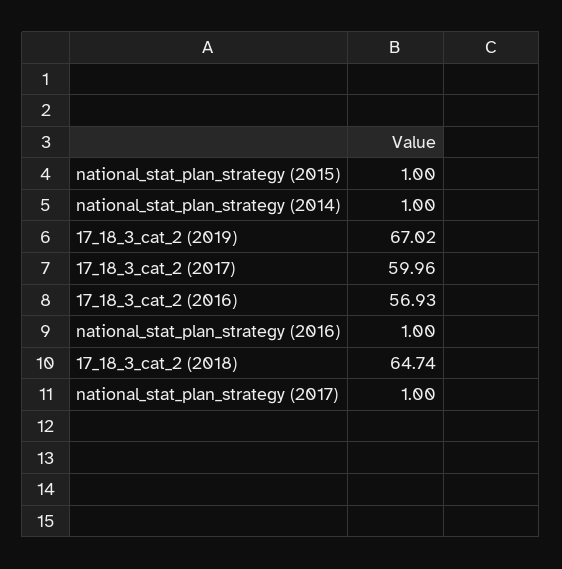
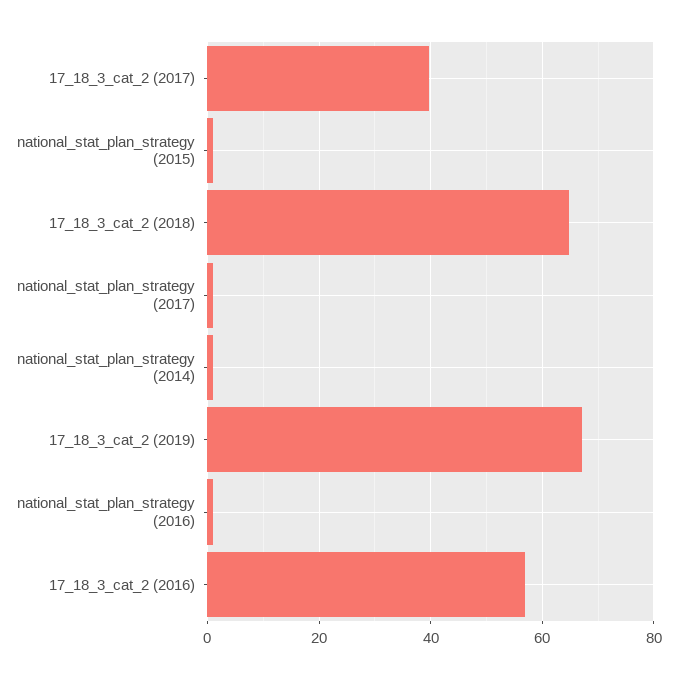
17_18_3_cat_2 (2017): 59.96 -> 40

